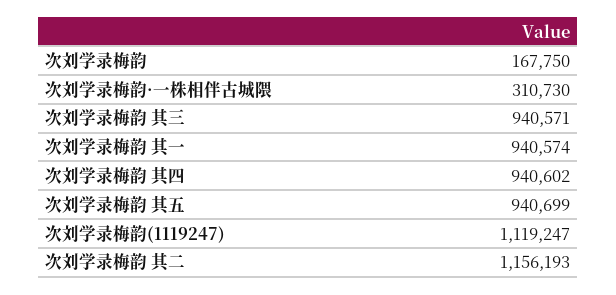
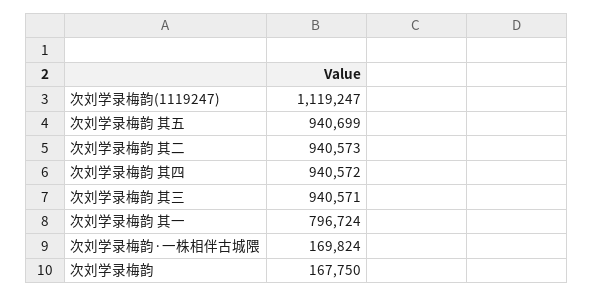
次刘学录梅韵·一株相伴古城隈: 310730 -> 169824
次刘学录梅韵 其一: 940574 -> 796724
次刘学录梅韵 其四: 940602 -> 940572
次刘学录梅韵 其二: 1156193 -> 940573

